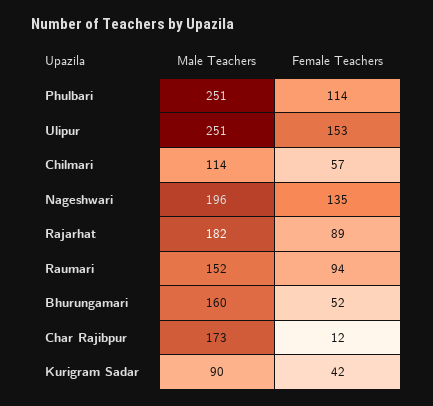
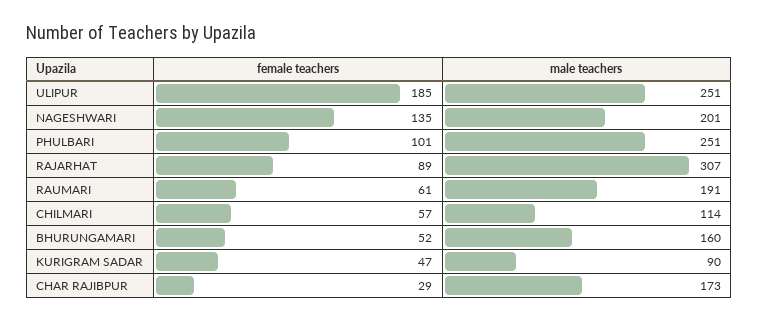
Female Teachers, Phulbari: 114 -> 101
Female Teachers, Ulipur: 153 -> 185
Male Teachers, Nageshwari: 196 -> 201
Male Teachers, Rajarhat: 182 -> 307
Male Teachers, Raumari: 152 -> 191
Female Teachers, Raumari: 94 -> 61
Female Teachers, Char Rajibpur: 12 -> 29
Female Teachers, Kurigram Sadar: 42 -> 47

